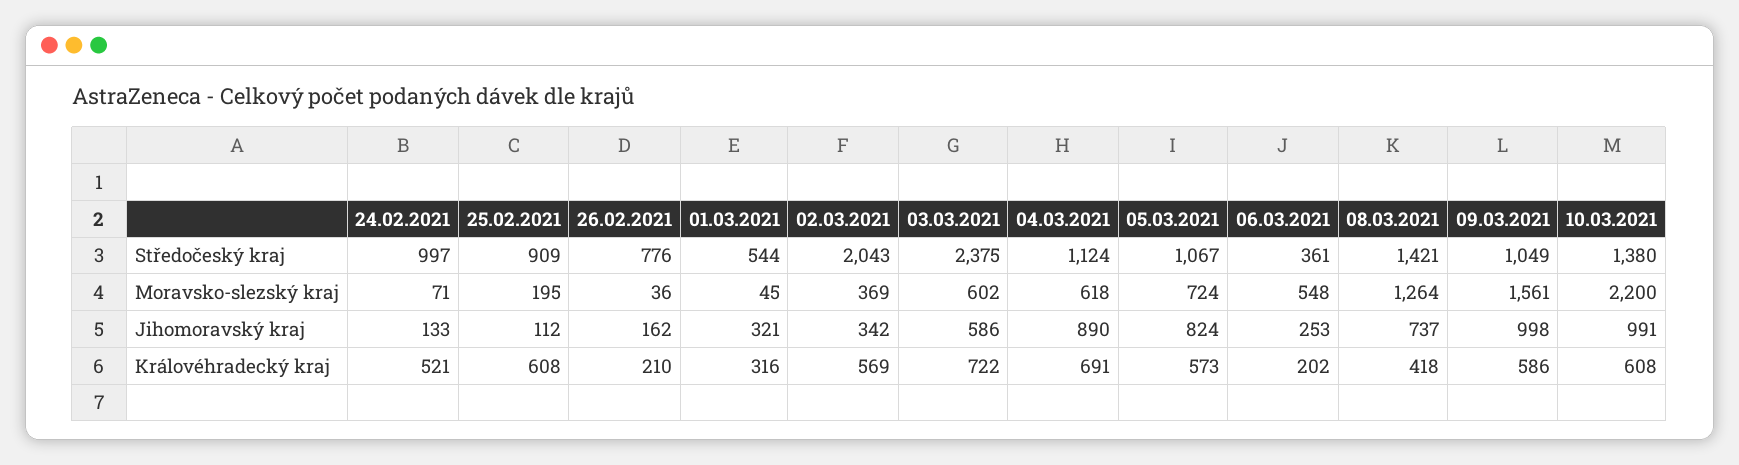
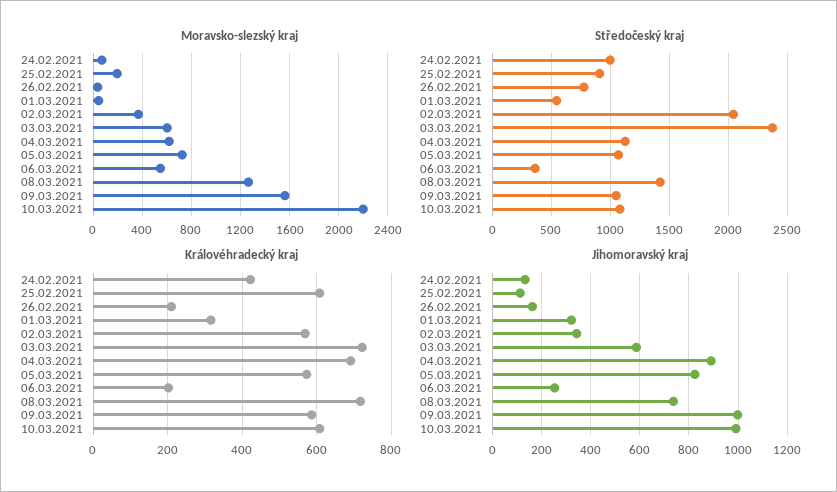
Středočeský kraj, 10.03.2021: 1380 -> 1100
Královéhradecký kraj, 24.02.2021: 521 -> 420
Královéhradecký kraj, 08.03.2021: 418 -> 720

